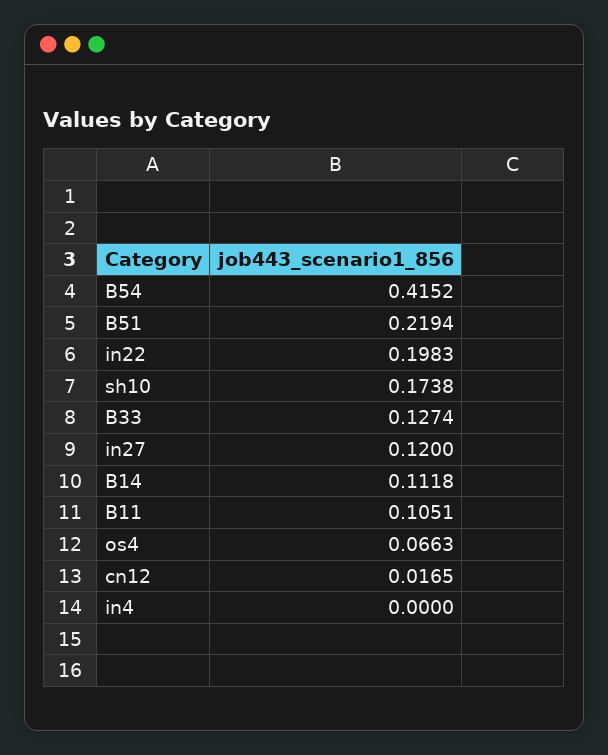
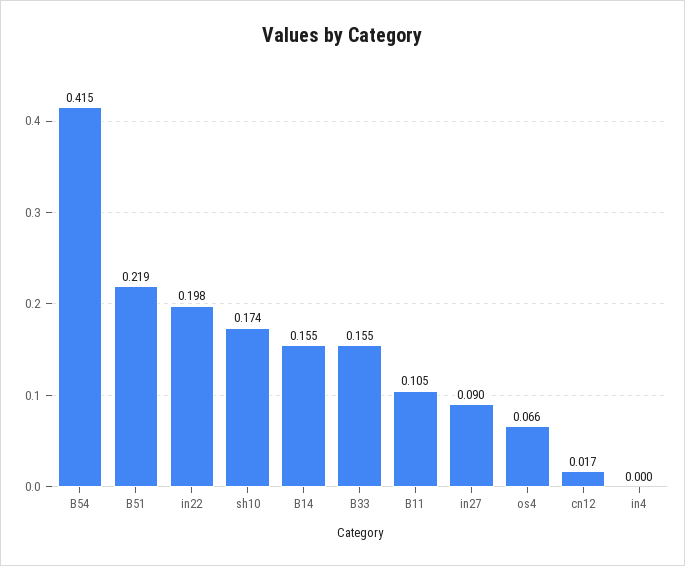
B33: 0.1274 -> 0.155
in27: 0.12 -> 0.09
B14: 0.1118 -> 0.155

